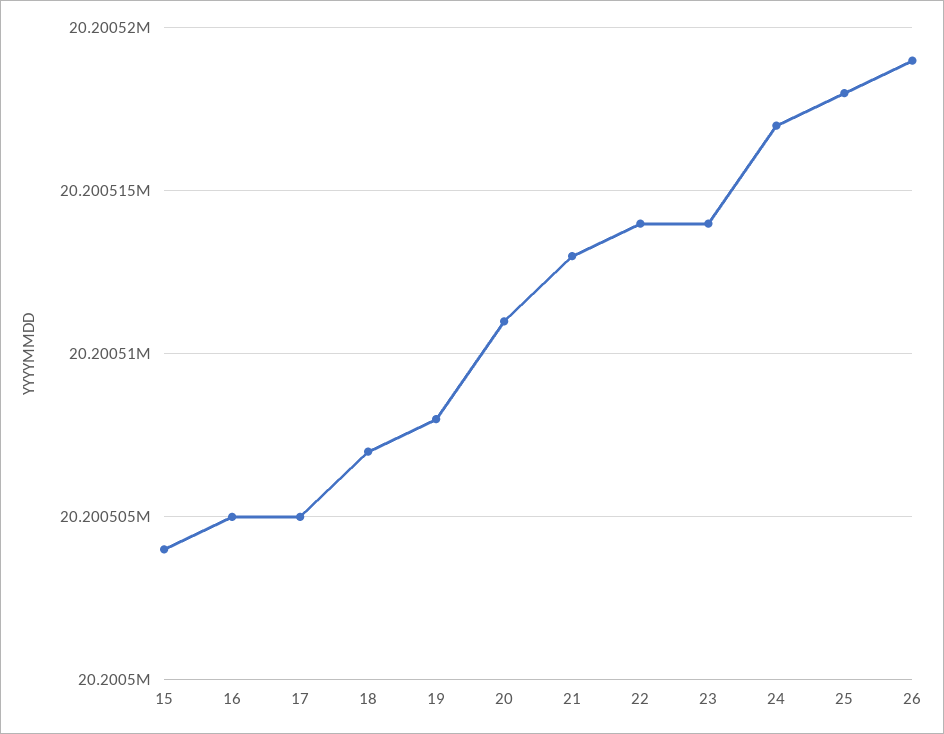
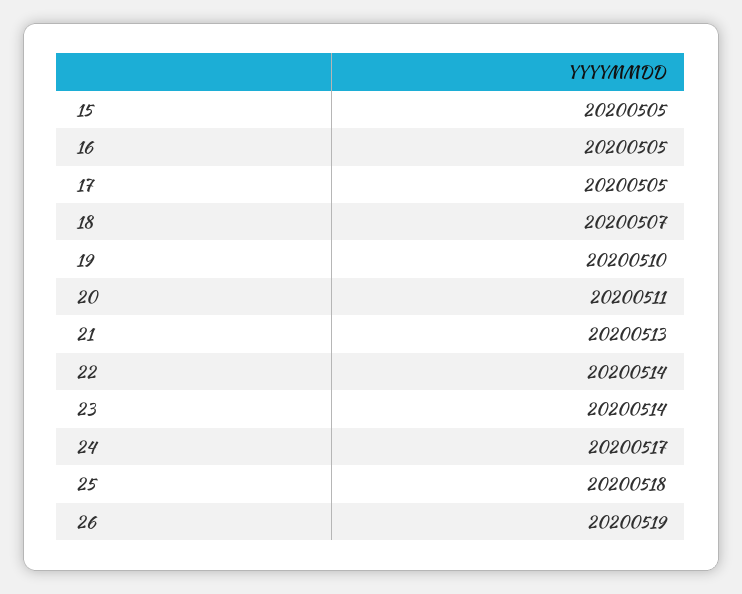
15: 20200504 -> 20200505
19: 20200508 -> 20200510

